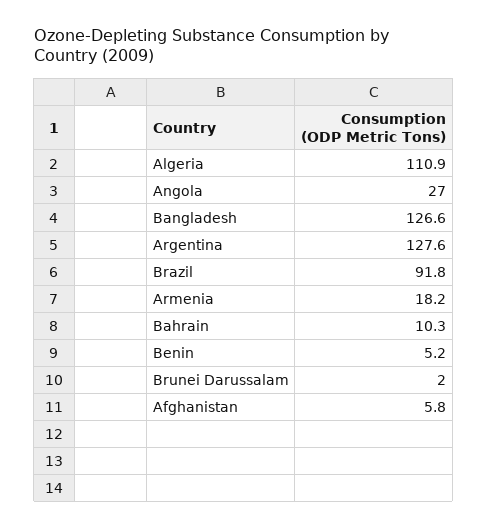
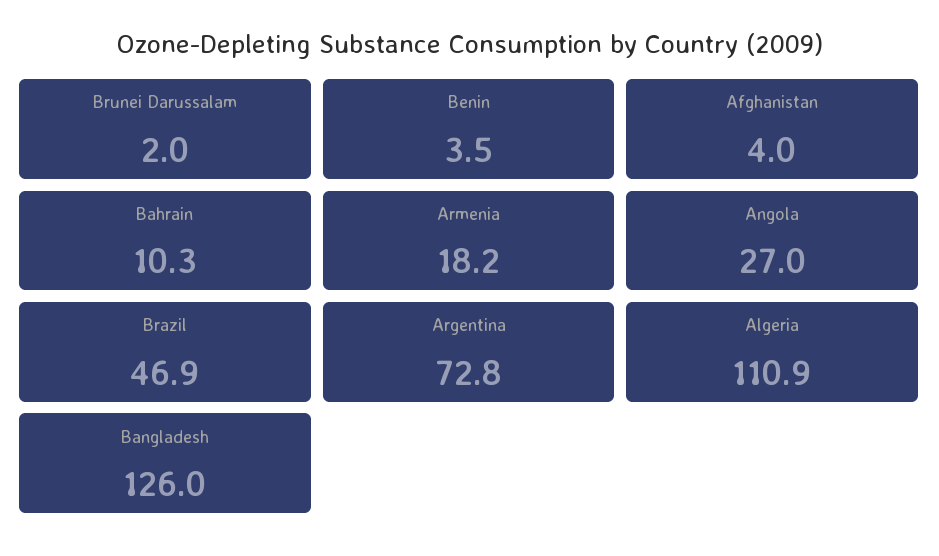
Bangladesh: 126.6 -> 126
Argentina: 127.6 -> 72.8
Brazil: 91.8 -> 46.9
Benin: 5.2 -> 3.5
Afghanistan: 5.8 -> 4

